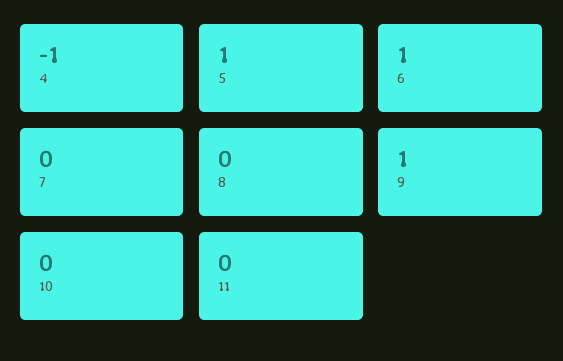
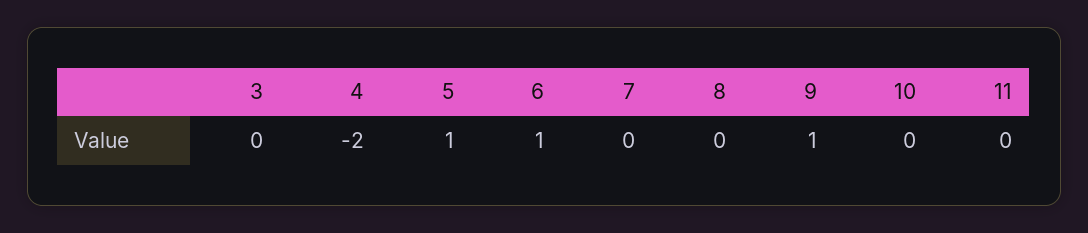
4: -1 -> -2
3: none -> 0

